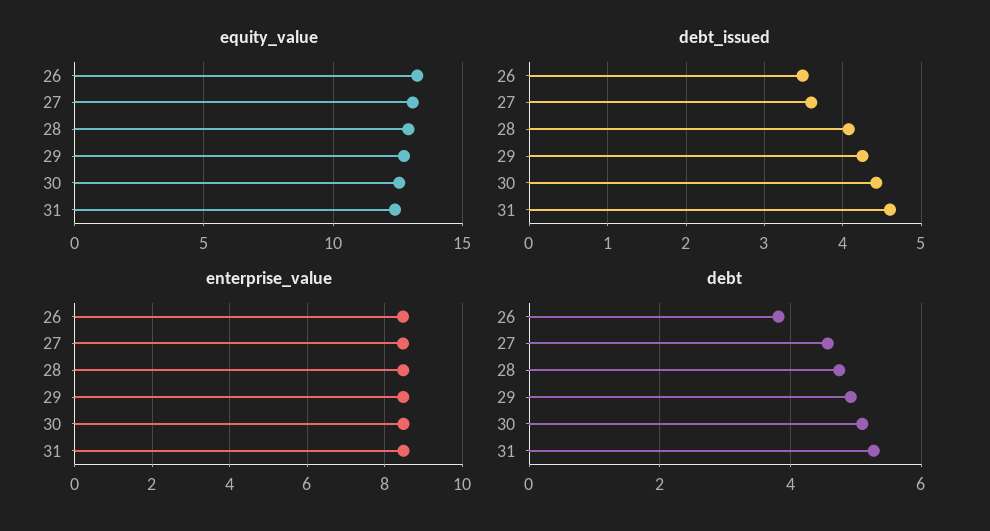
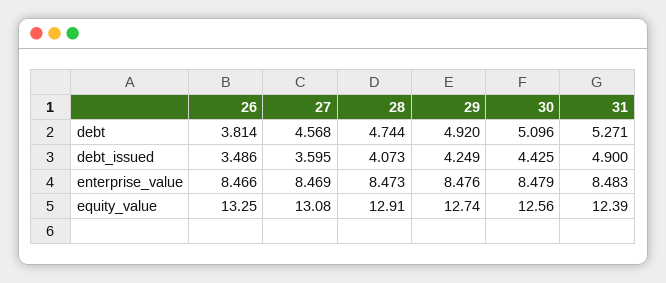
debt_issued, 31: 4.6 -> 4.9

